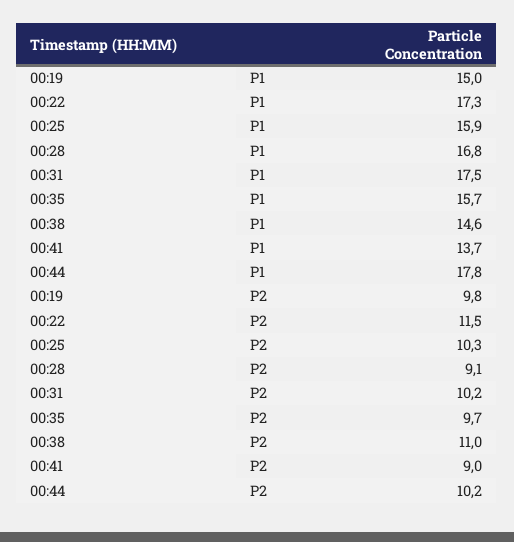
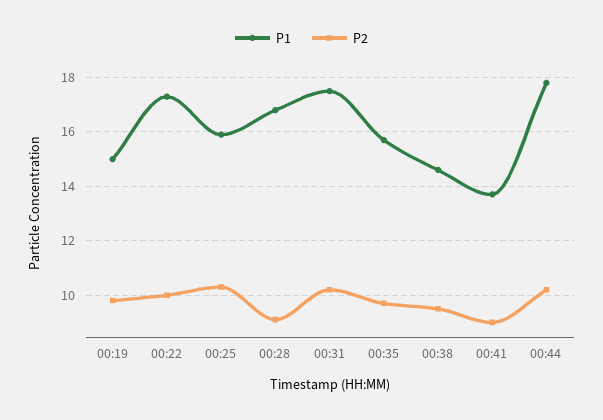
P2, 00:22: 11.5 -> 10
P2, 00:38: 11 -> 9.5

